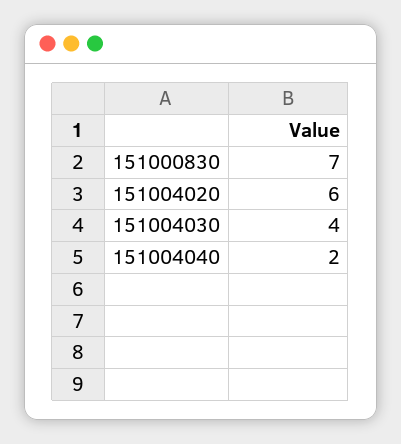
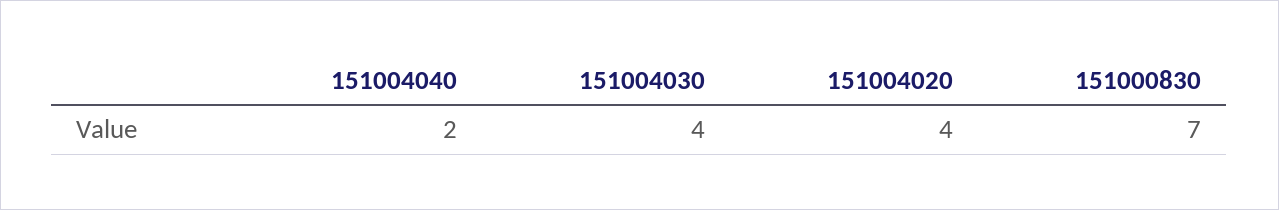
151004020: 6 -> 4

